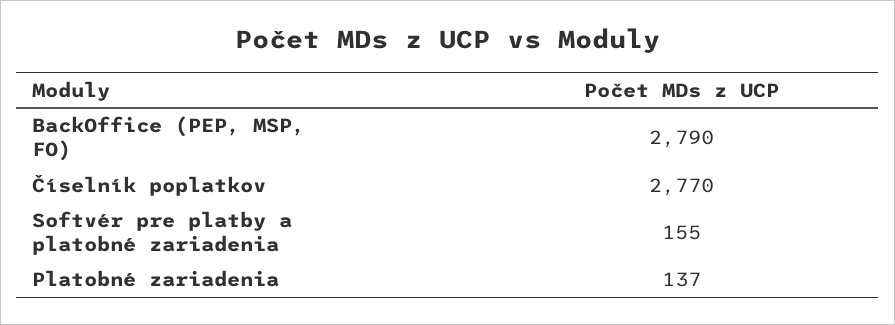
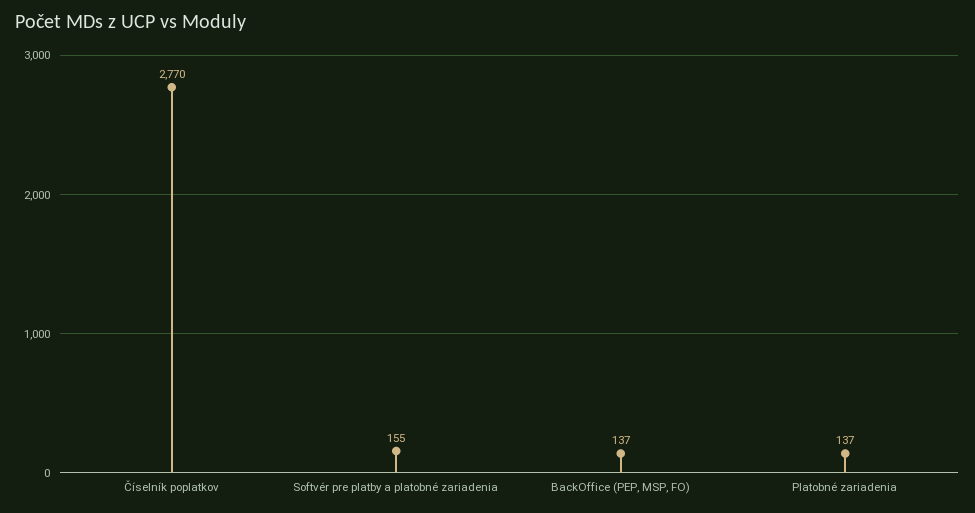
BackOffice (PEP, MSP, FO): 2790 -> 137

